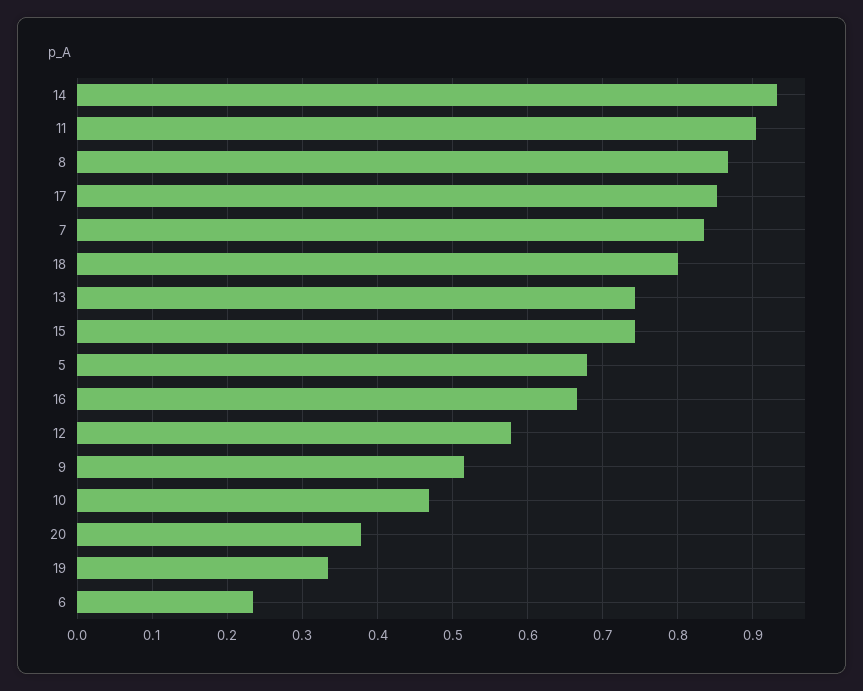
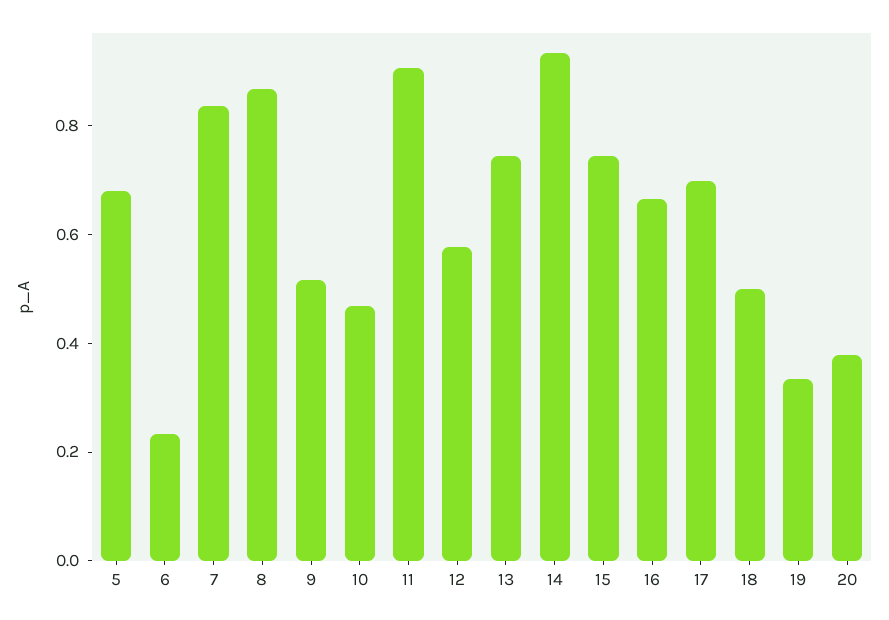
17: 0.85 -> 0.7
18: 0.8 -> 0.5

